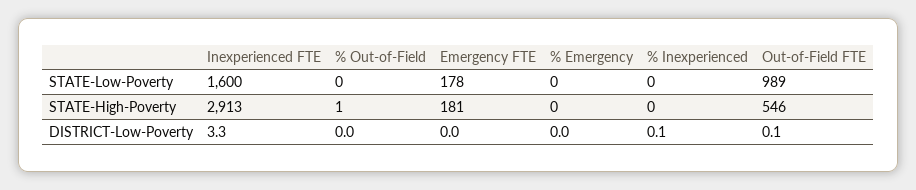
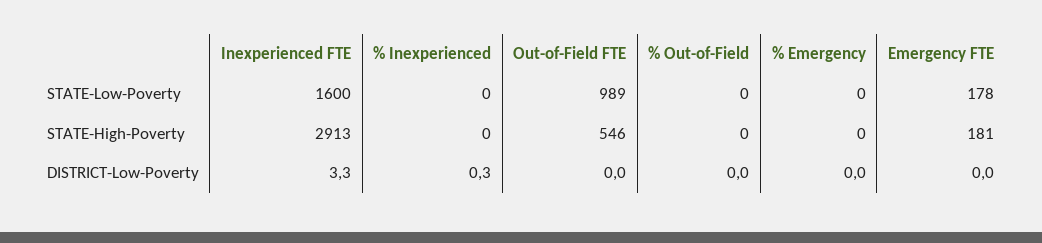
% Out-of-Field, STATE-High-Poverty: 1 -> 0
% Inexperienced, DISTRICT-Low-Poverty: 0.1 -> 0.3
Out-of-Field FTE, DISTRICT-Low-Poverty: 0.1 -> 0

